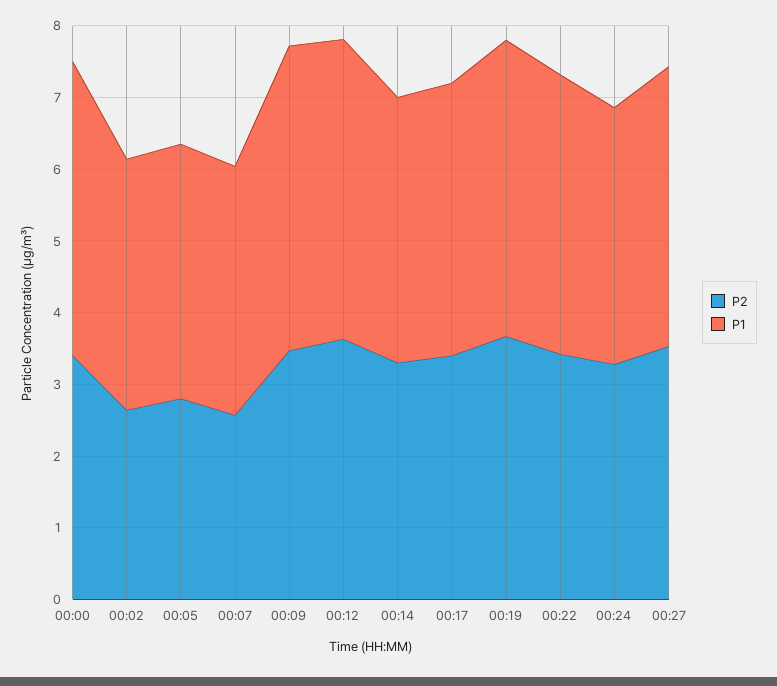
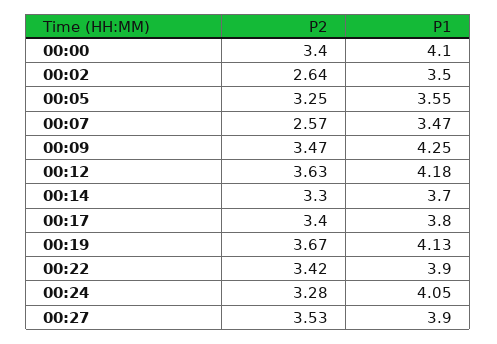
P2, 00:05: 2.8 -> 3.25
P1, 00:24: 3.6 -> 4.05

